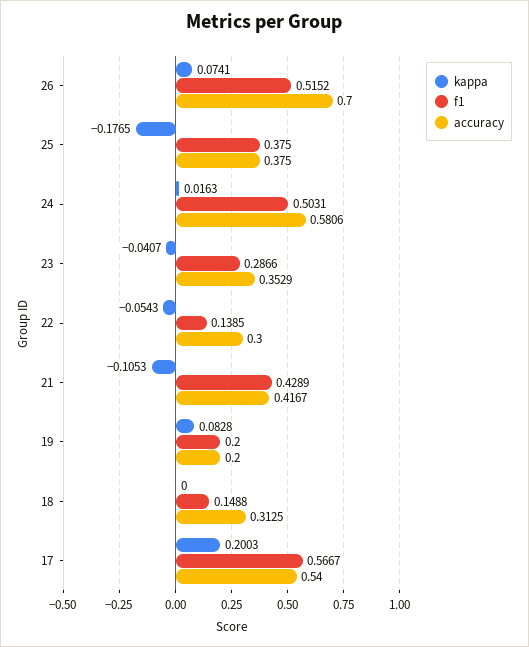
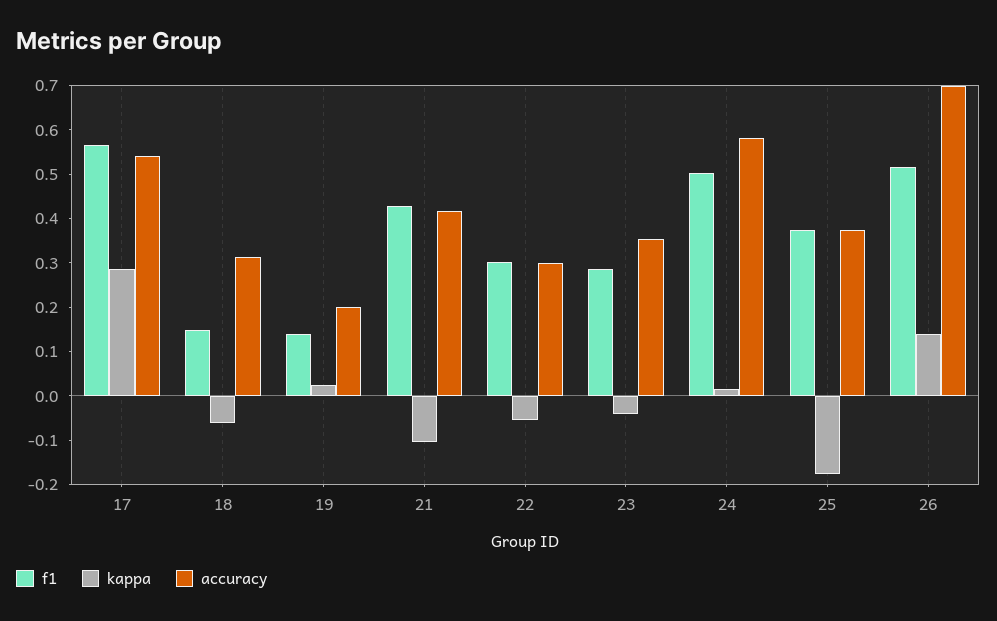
kappa, 26: 0.0741 -> 0.14
f1, 22: 0.1385 -> 0.3
kappa, 19: 0.0828 -> 0.02
f1, 19: 0.2 -> 0.14
kappa, 18: 0 -> -0.06
kappa, 17: 0.2003 -> 0.28

